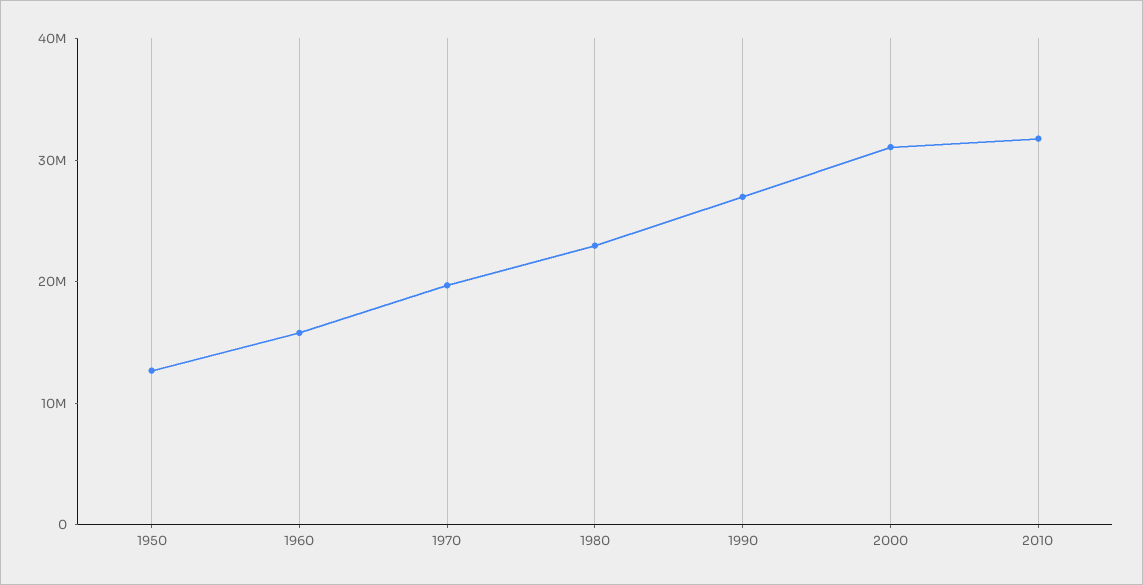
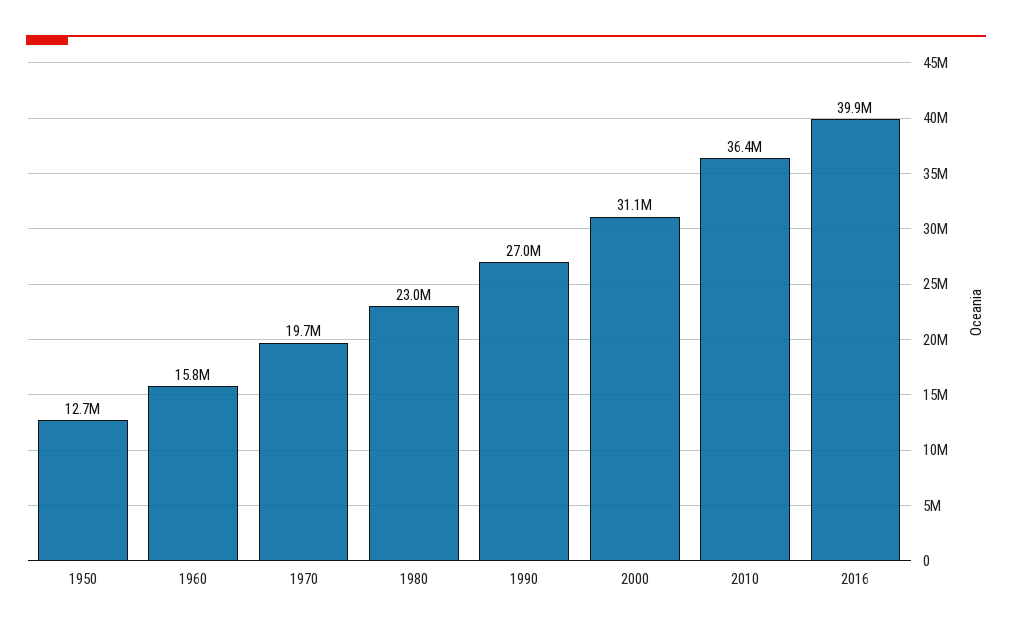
2010: 32000000 -> 36400000
2016: none -> 39900000

